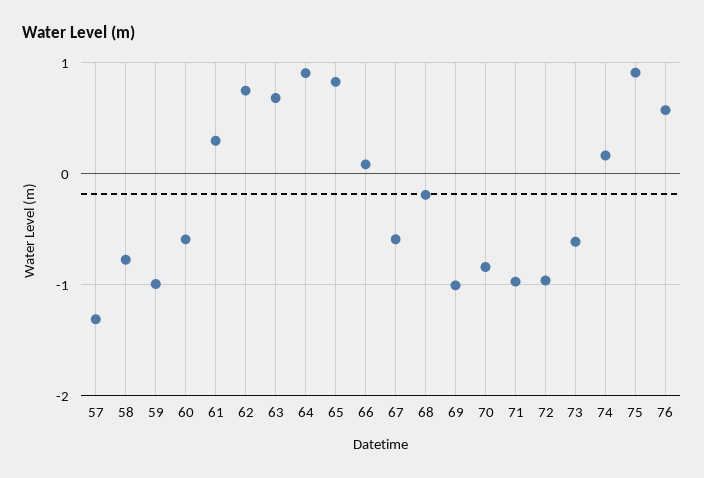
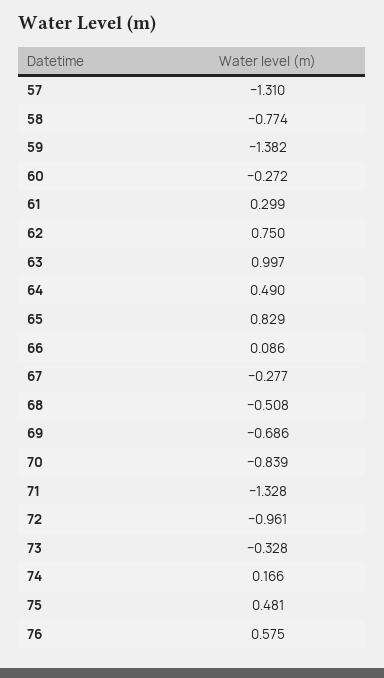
59: -1 -> -1.382
60: -0.6 -> -0.272
63: 0.7 -> 0.997
64: 0.9 -> 0.49
67: -0.6 -> -0.277
68: -0.2 -> -0.508
69: -1 -> -0.686
71: -1 -> -1.328
73: -0.6 -> -0.328
75: 0.9 -> 0.481

